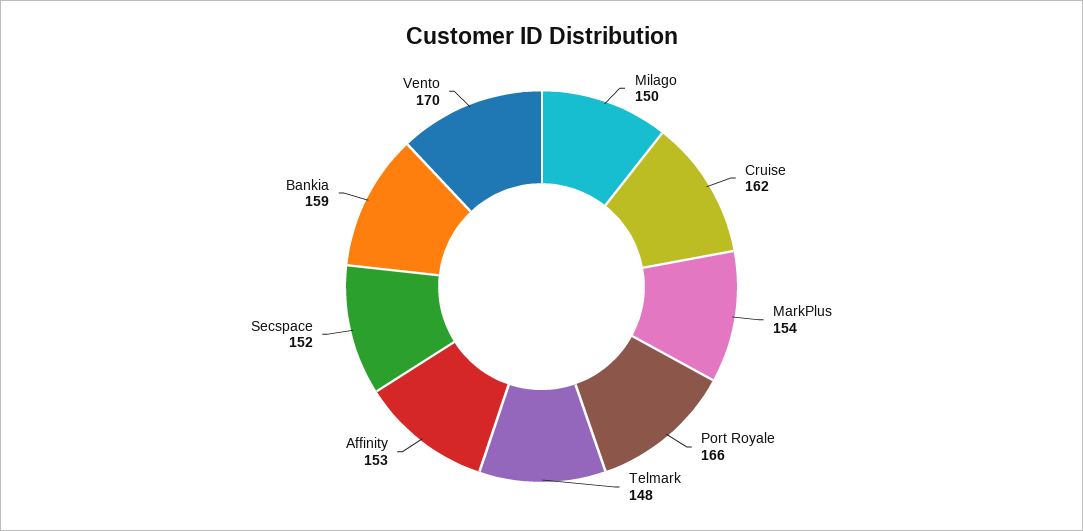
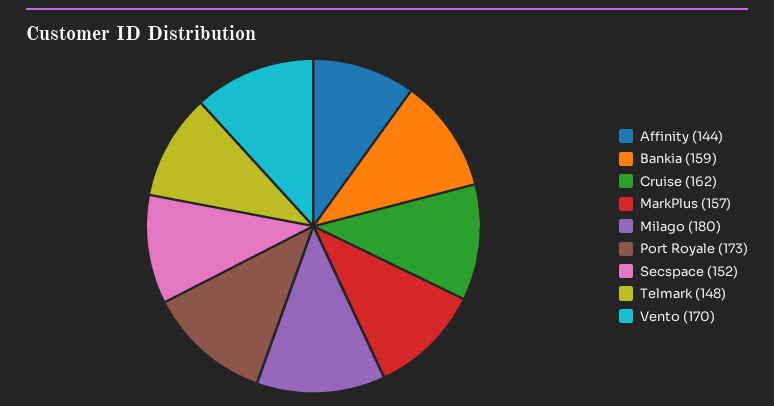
Milago: 150 -> 180
MarkPlus: 154 -> 157
Port Royale: 166 -> 173
Affinity: 153 -> 144

